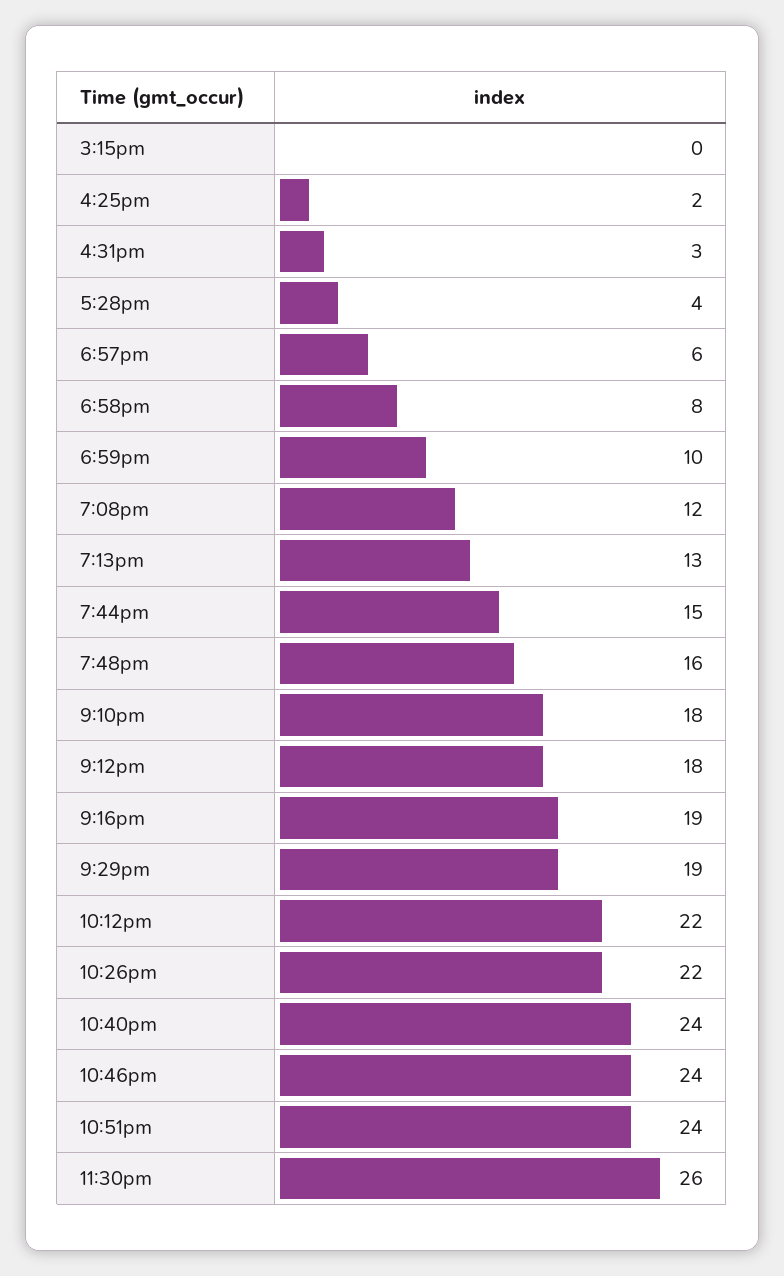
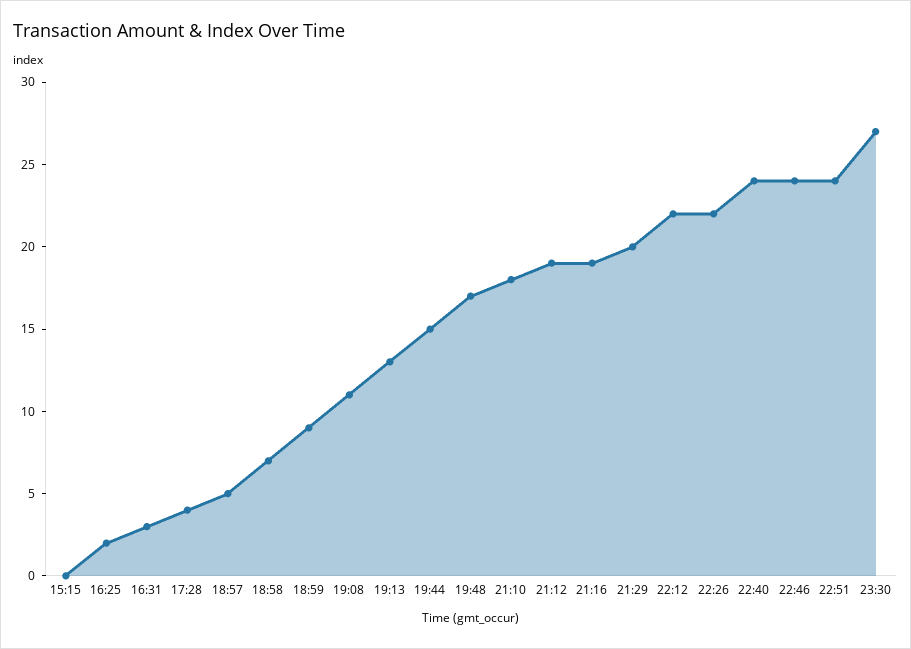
6:57pm: 6 -> 5
6:58pm: 8 -> 7
6:59pm: 10 -> 9
7:08pm: 12 -> 11
7:48pm: 16 -> 17
9:12pm: 18 -> 19
9:29pm: 19 -> 20
11:30pm: 26 -> 27

